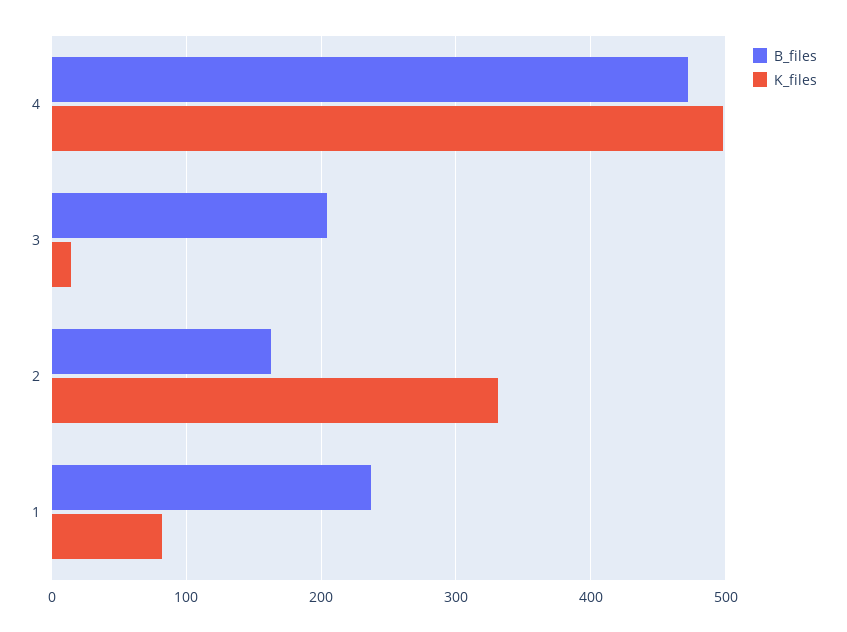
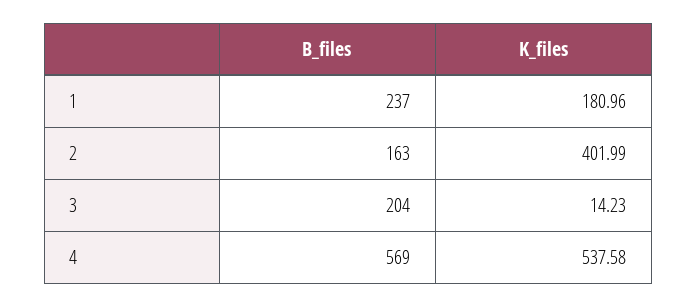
B_files, 4: 470 -> 569
K_files, 4: 500 -> 537.58
K_files, 2: 330 -> 401.99
K_files, 1: 80 -> 180.96

